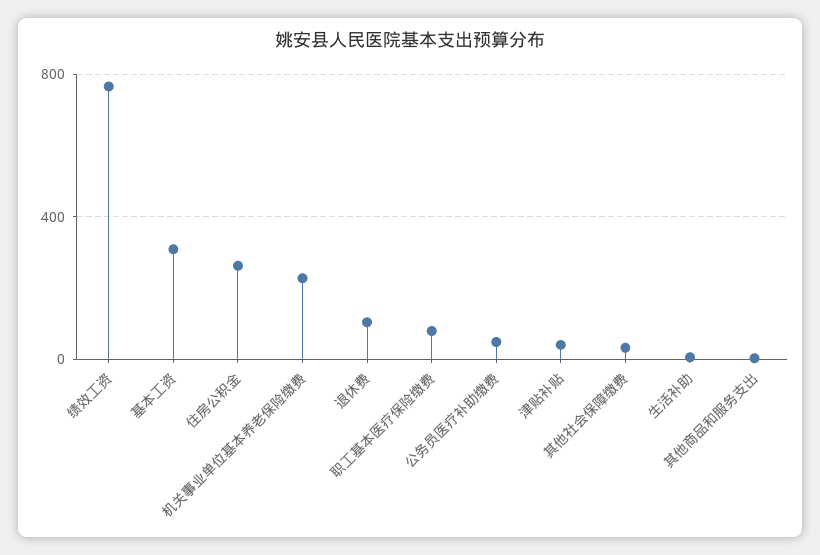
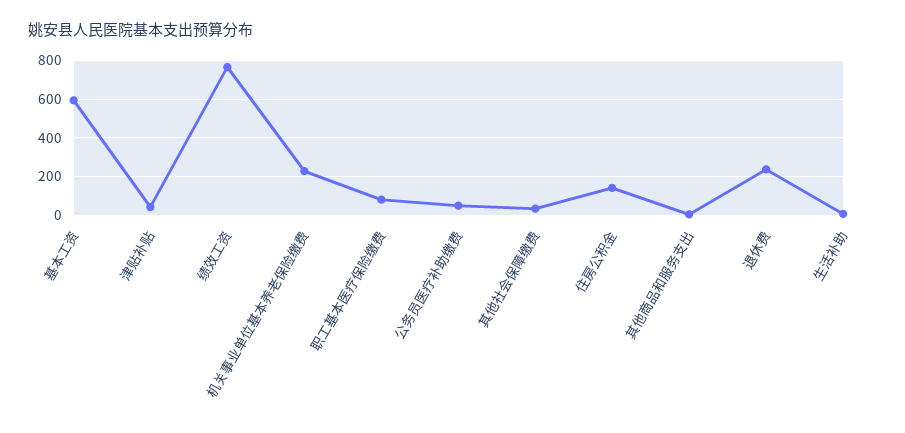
基本工资: 300 -> 600
住房公积金: 250 -> 150
退休费: 100 -> 250

